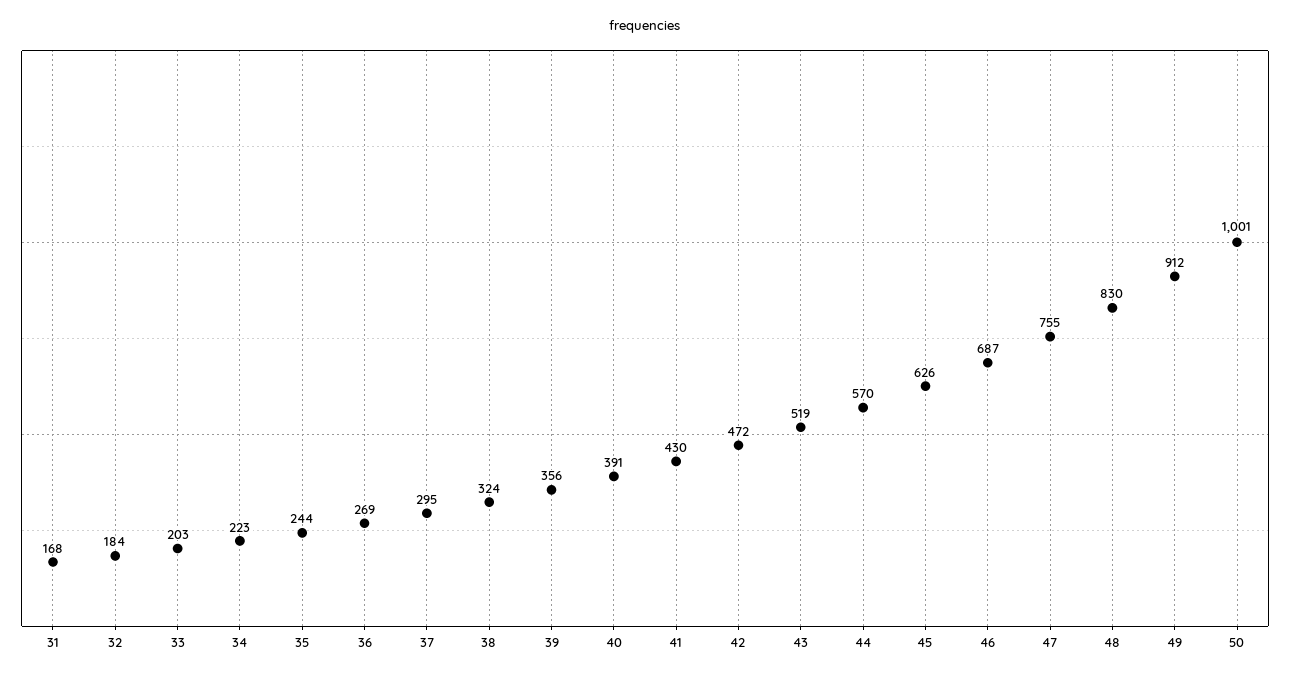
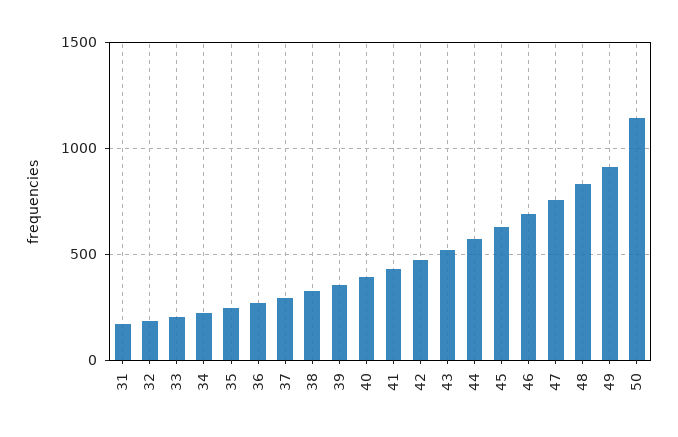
50: 1001 -> 1150

